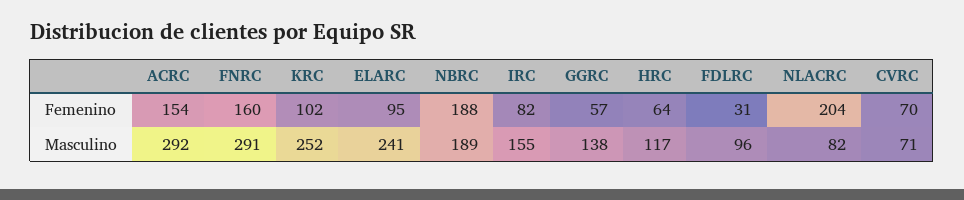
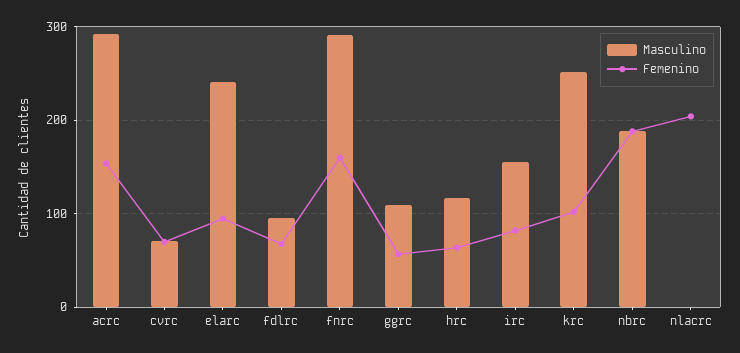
Femenino, FDLRC: 31 -> 70
Masculino, GGRC: 138 -> 110
Masculino, NLACRC: 82 -> 0

